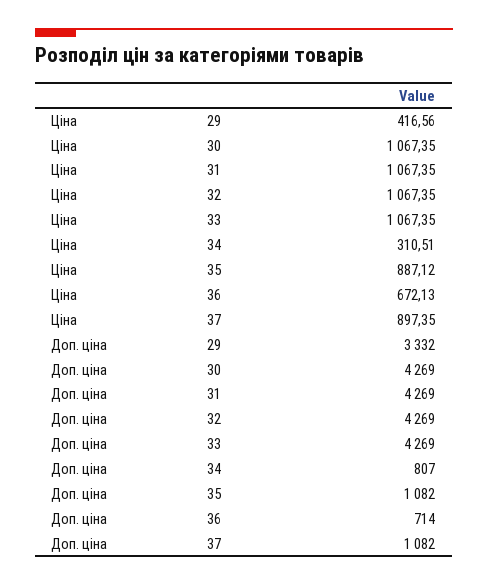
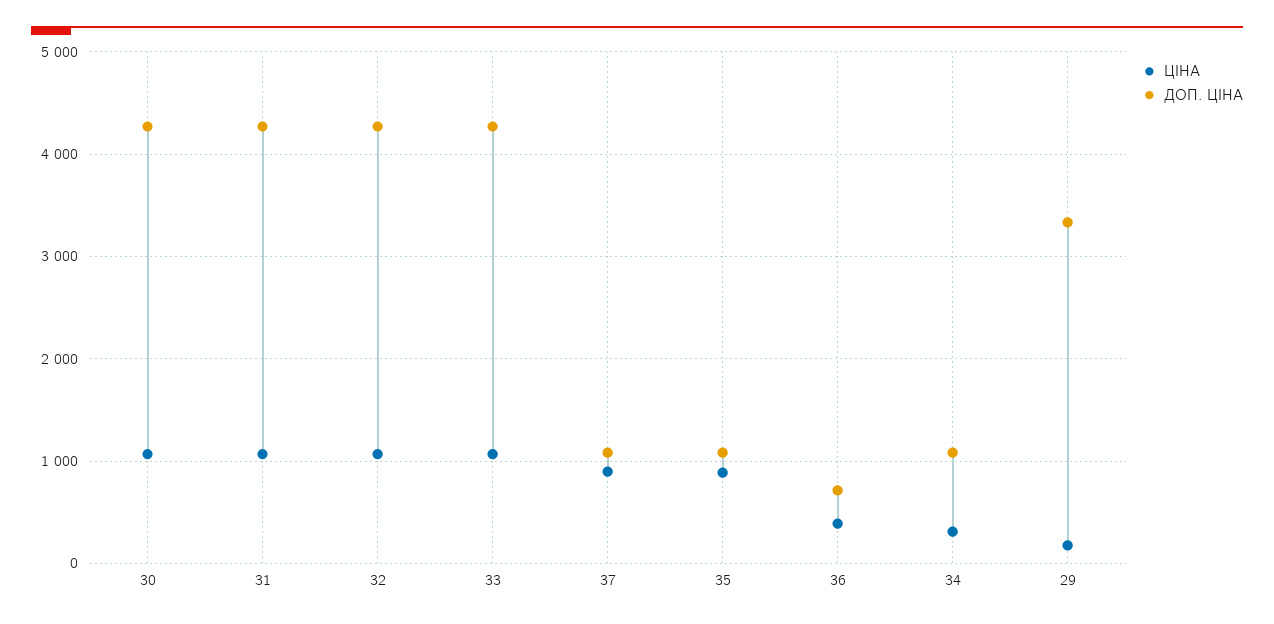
Ціна, 29: 416.56 -> 200
Ціна, 36: 672.13 -> 400
Доп. ціна, 34: 807 -> 1100

